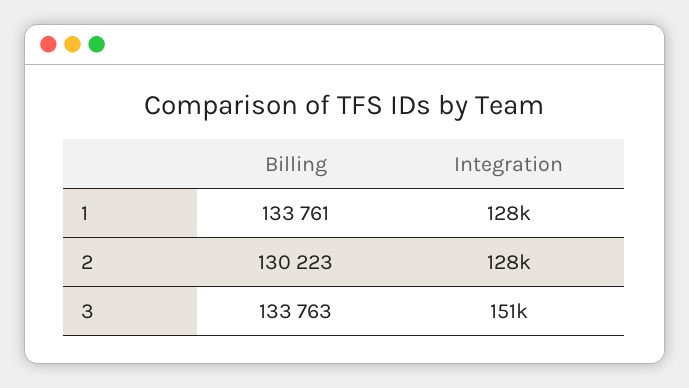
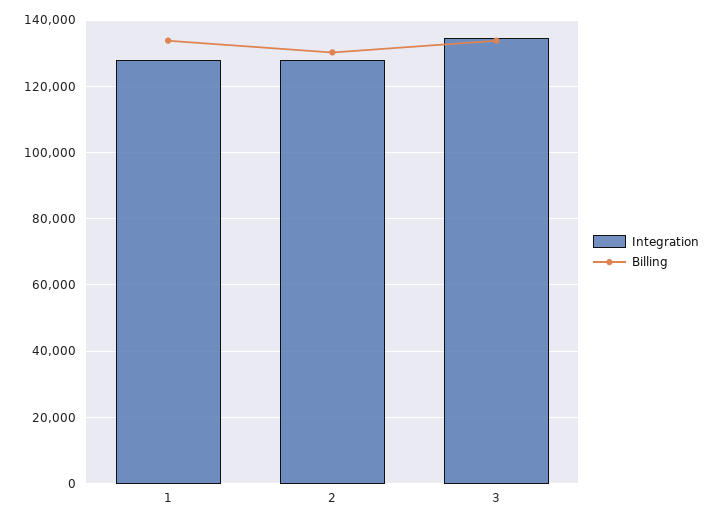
Integration, 3: 151000 -> 134000

